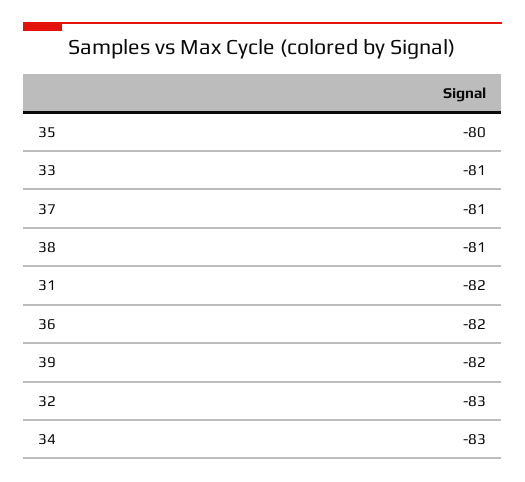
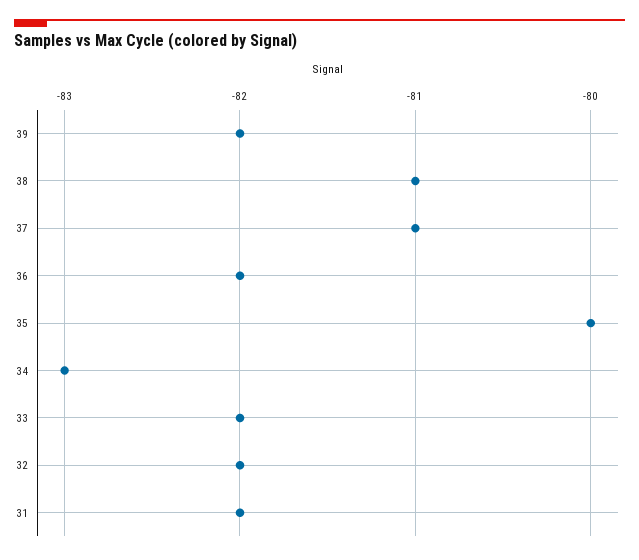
33: -81 -> -82
32: -83 -> -82

